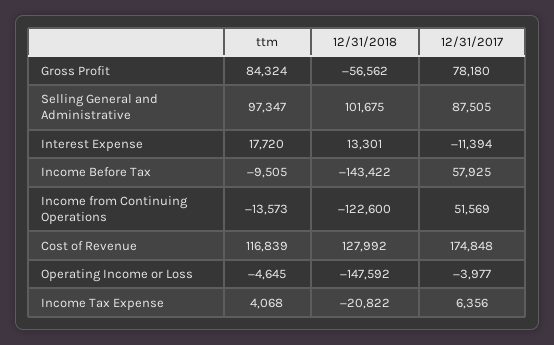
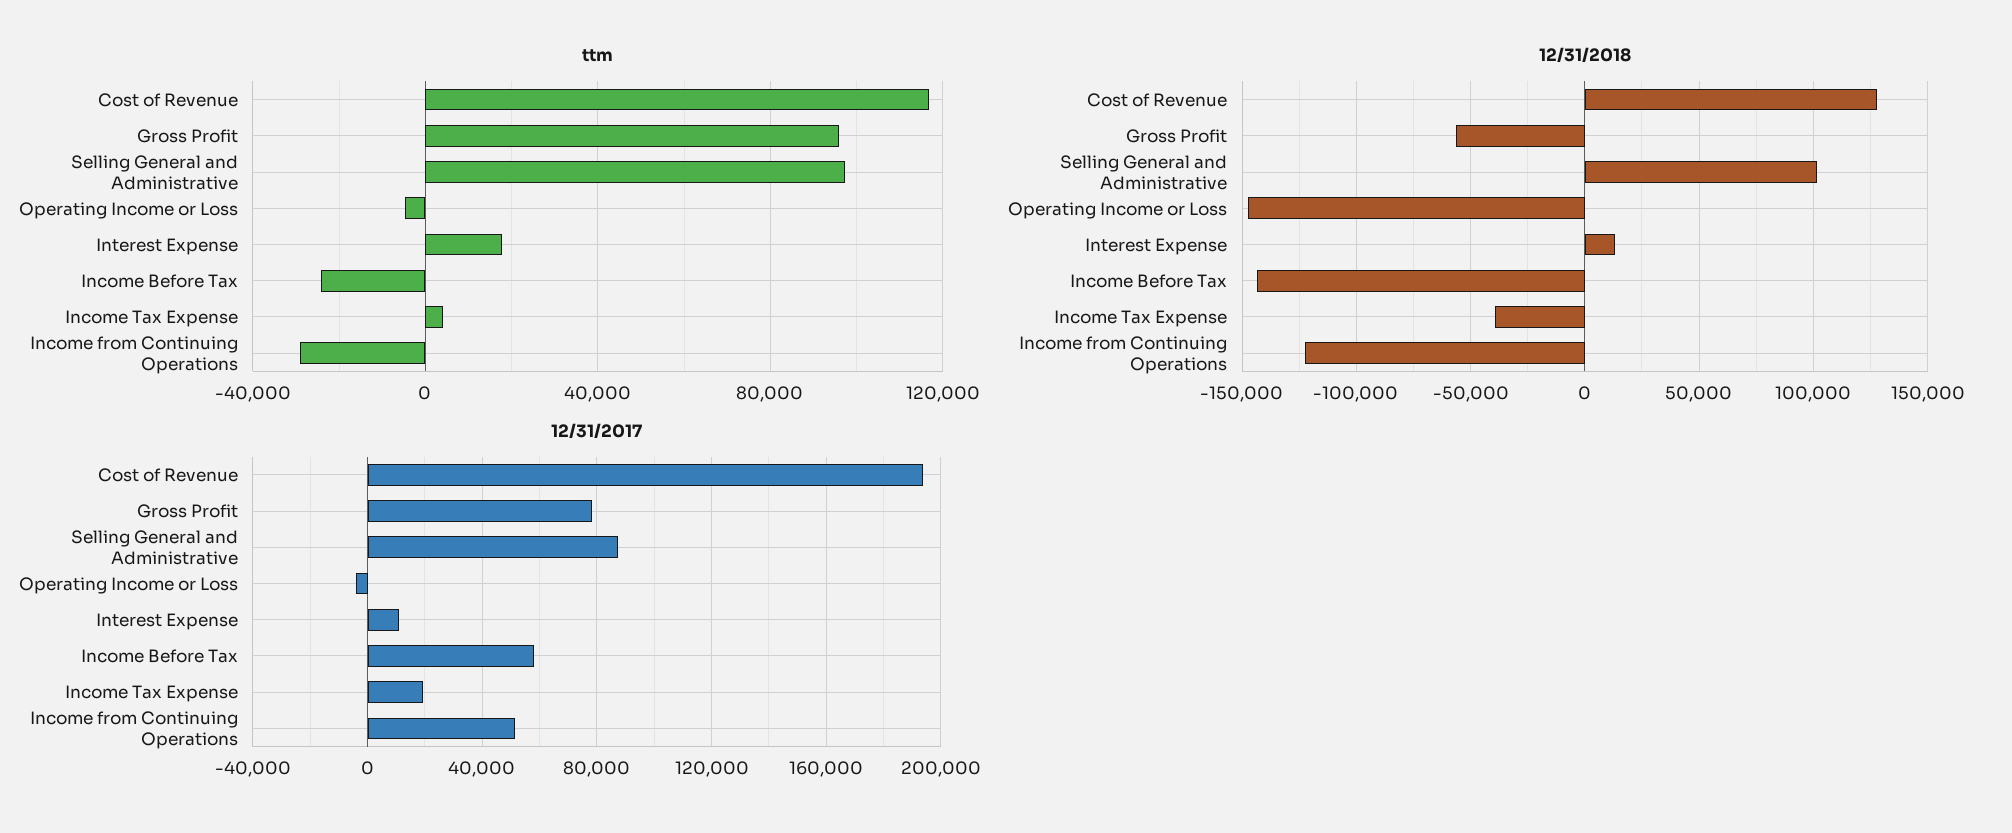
ttm, Gross Profit: 84324 -> 95000
12/31/2017, Interest Expense: -11394 -> 10000
ttm, Income Before Tax: -9505 -> -25000
ttm, Income from Continuing Operations: -13573 -> -30000
12/31/2017, Cost of Revenue: 174848 -> 195000
12/31/2018, Income Tax Expense: -20822 -> -40000
12/31/2017, Income Tax Expense: 6356 -> 20000

